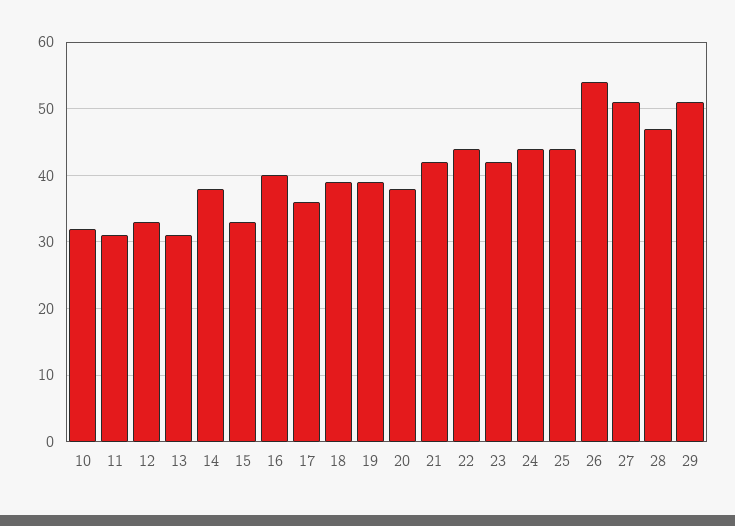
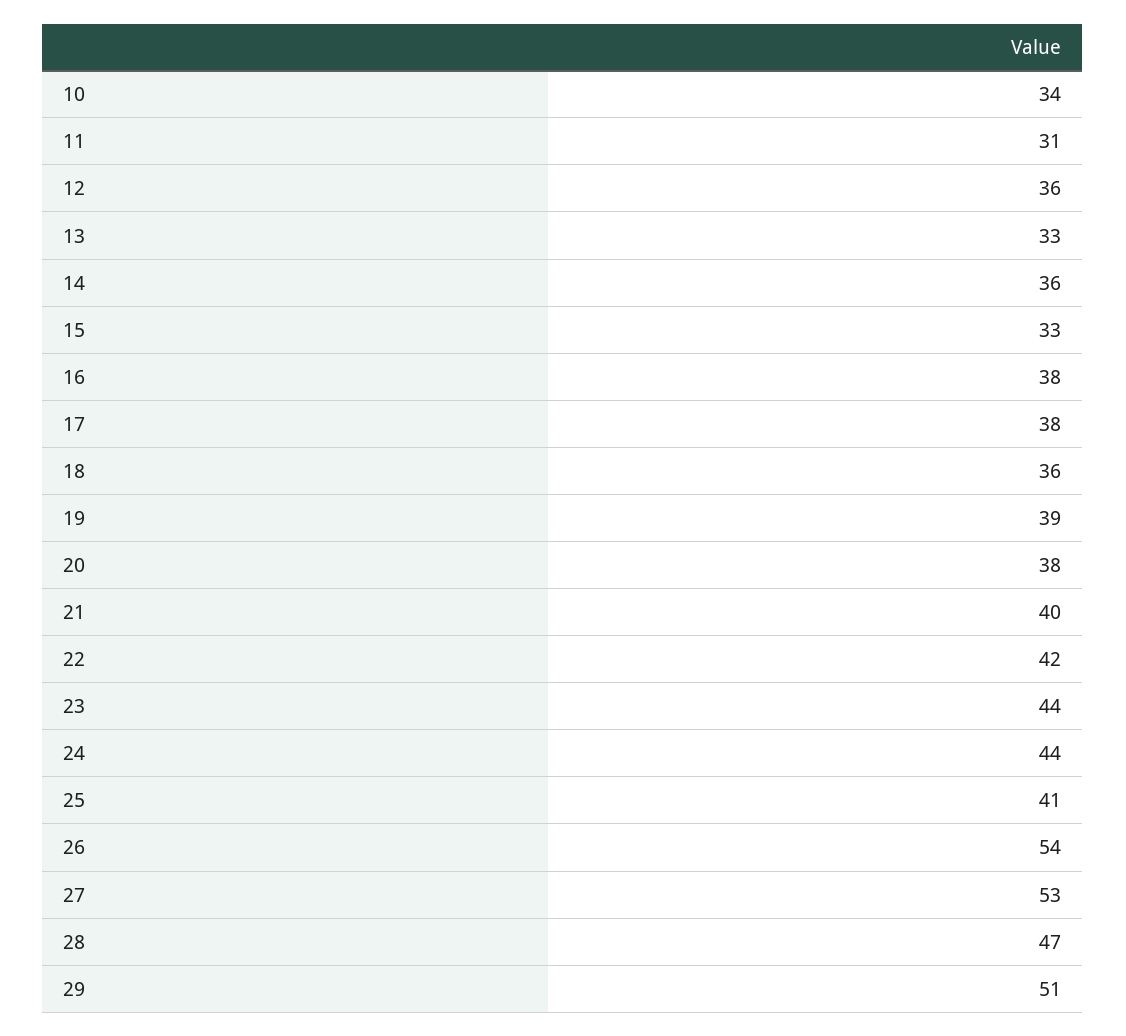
10: 32 -> 34
12: 33 -> 36
13: 31 -> 33
14: 38 -> 36
16: 40 -> 38
17: 36 -> 38
18: 39 -> 36
21: 42 -> 40
22: 44 -> 42
23: 42 -> 44
25: 44 -> 41
27: 51 -> 53

